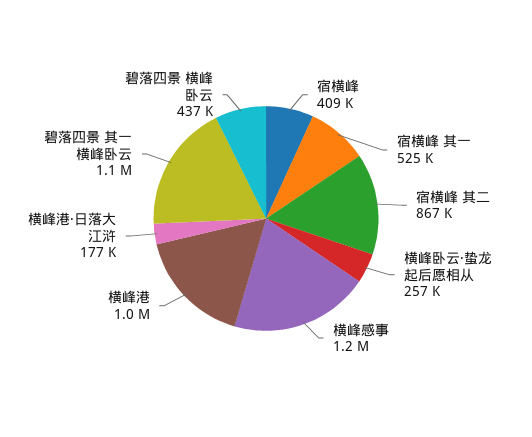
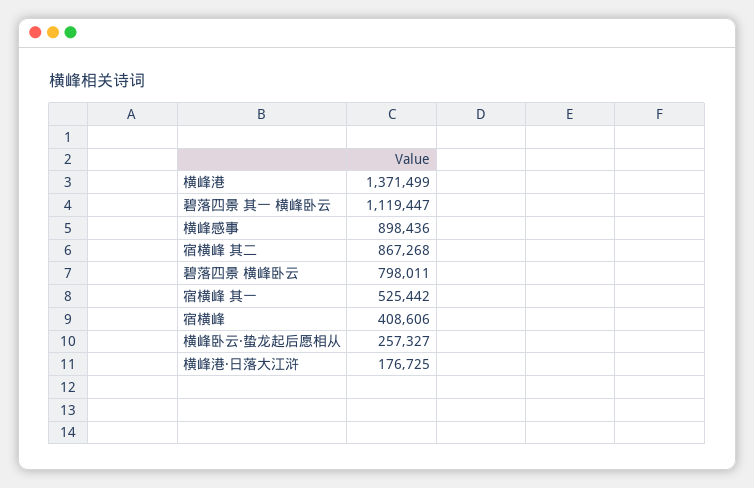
横峰感事: 1200000 -> 898436
横峰港: 1000000 -> 1371499
碧落四景 横峰卧云: 437000 -> 798011

